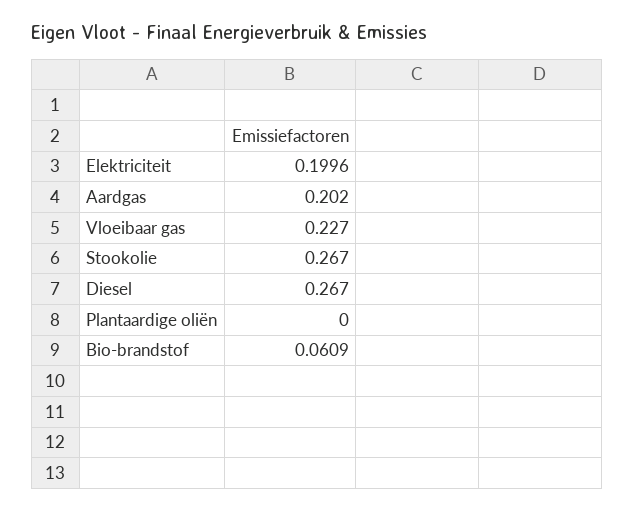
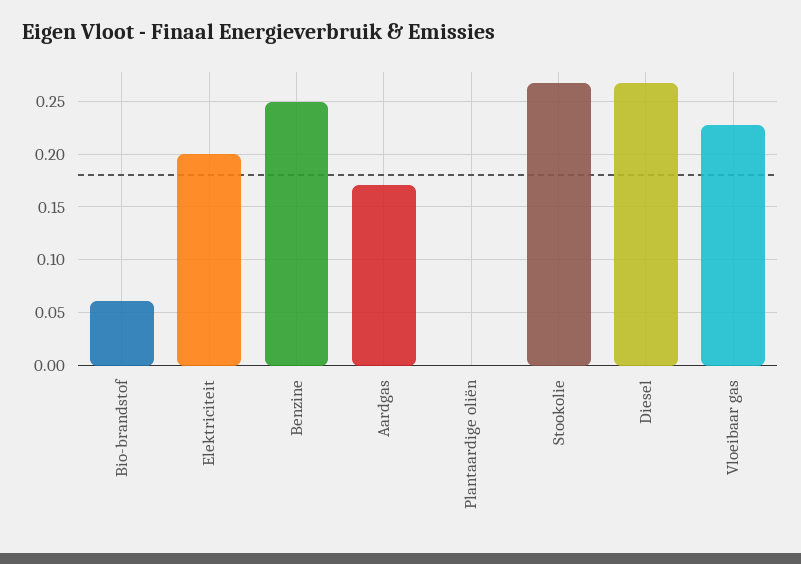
Aardgas: 0.202 -> 0.17
Benzine: none -> 0.25

